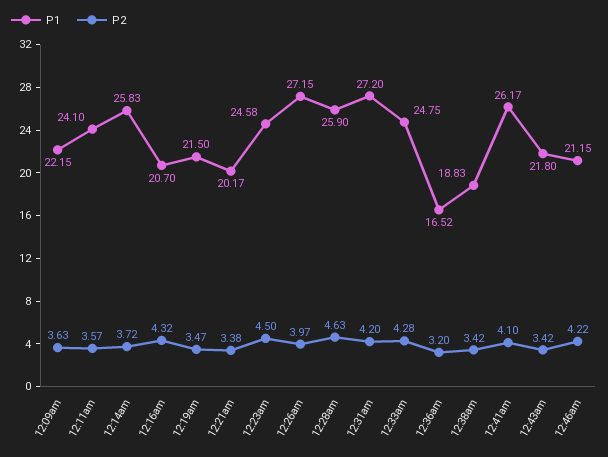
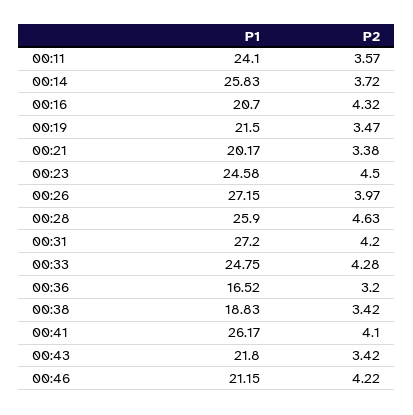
P1, 12:09am: 22.15 -> none
P2, 12:09am: 3.63 -> none

